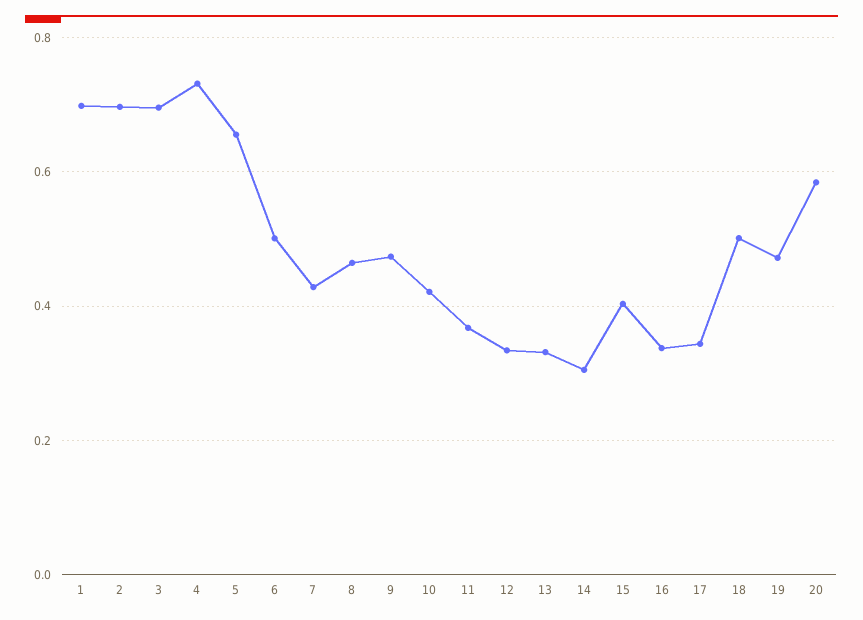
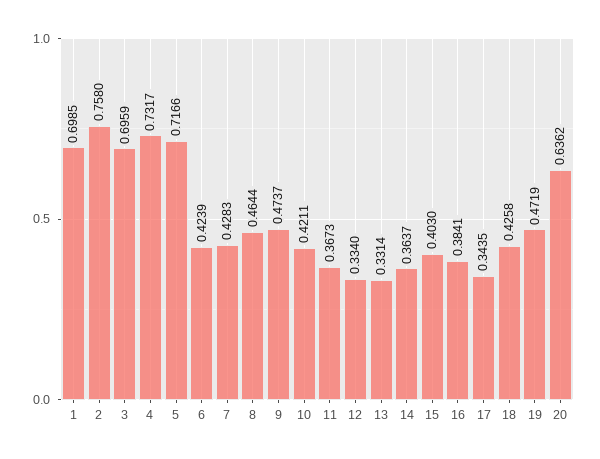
2: 0.7 -> 0.758
5: 0.66 -> 0.7166
6: 0.5 -> 0.4239
14: 0.3 -> 0.3637
16: 0.34 -> 0.3841
18: 0.5 -> 0.4258
20: 0.58 -> 0.6362

